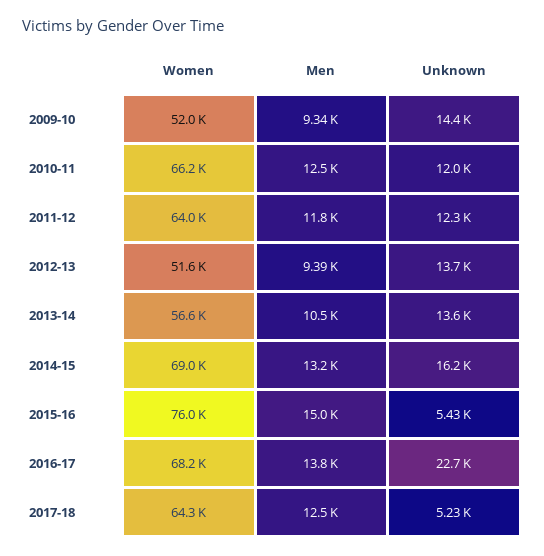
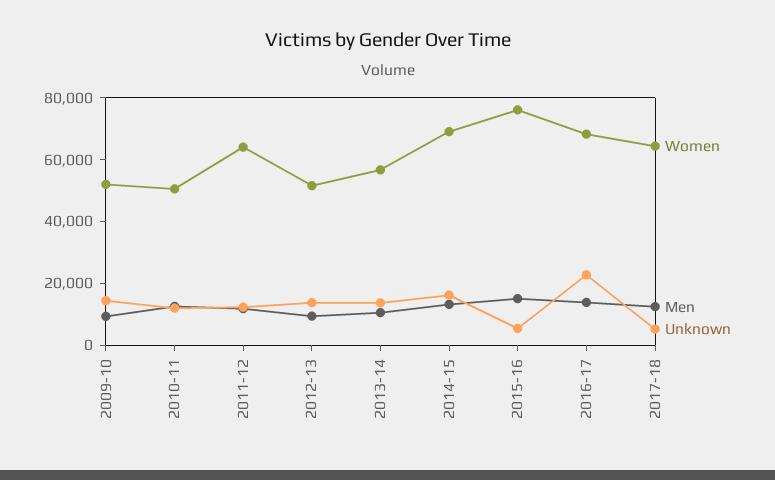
Women, 2010-11: 66200 -> 50000

